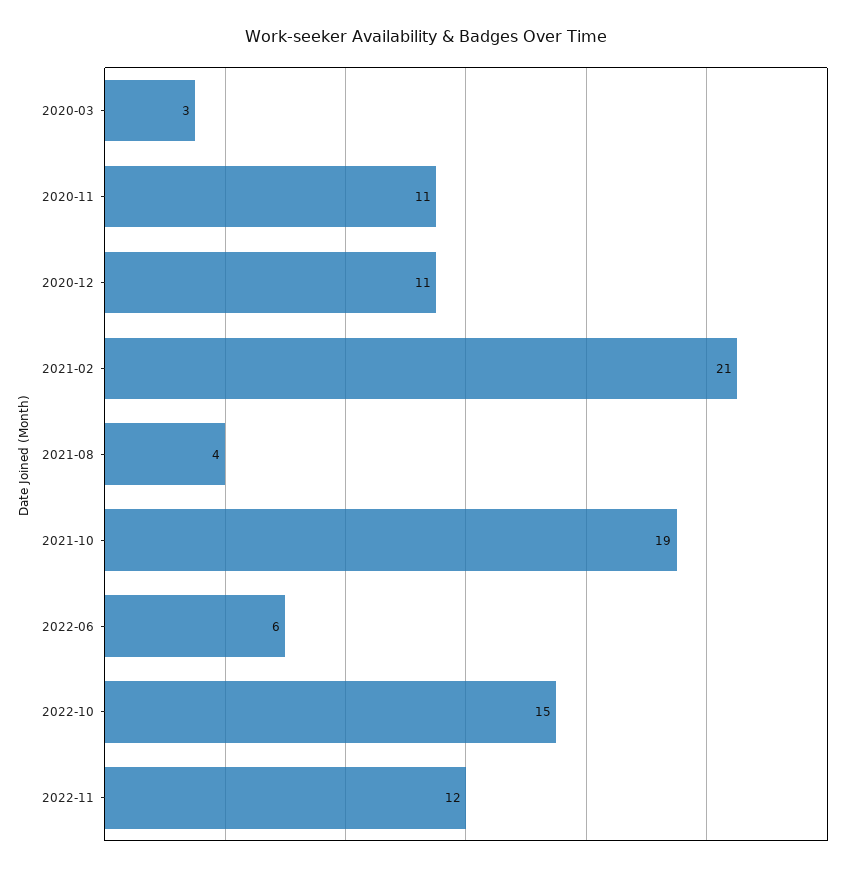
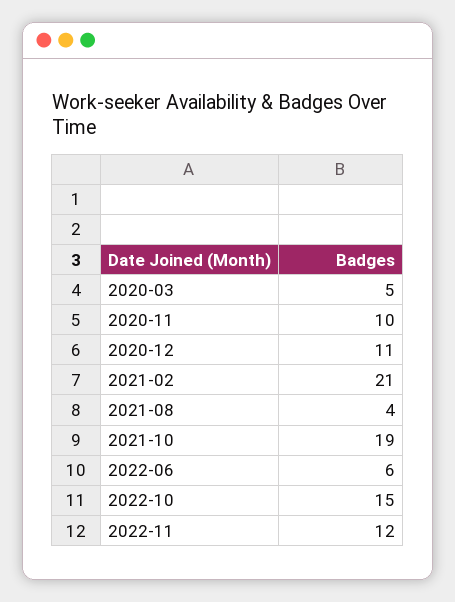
2020-03: 3 -> 5
2020-11: 11 -> 10

